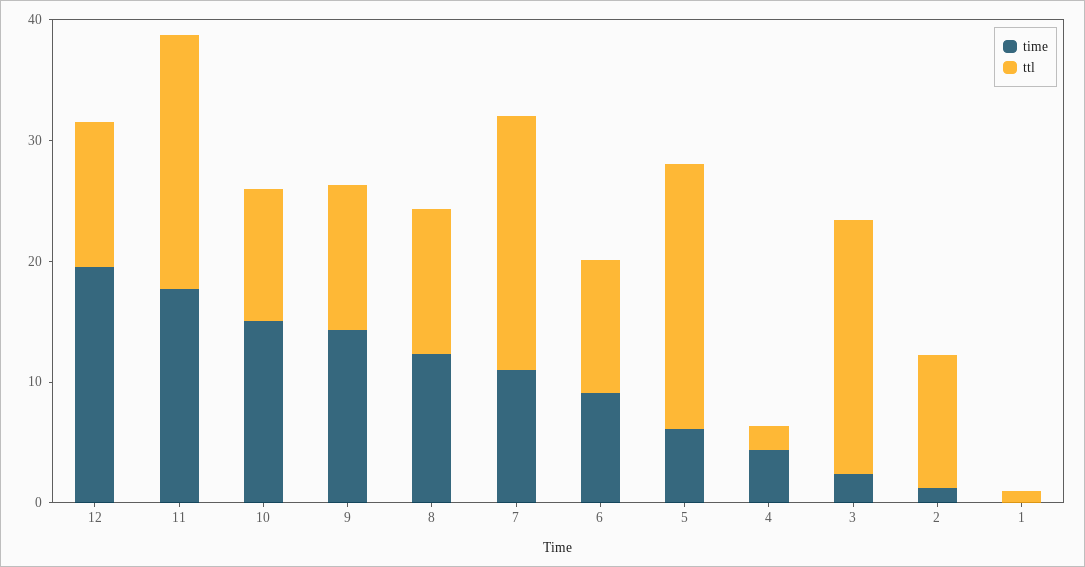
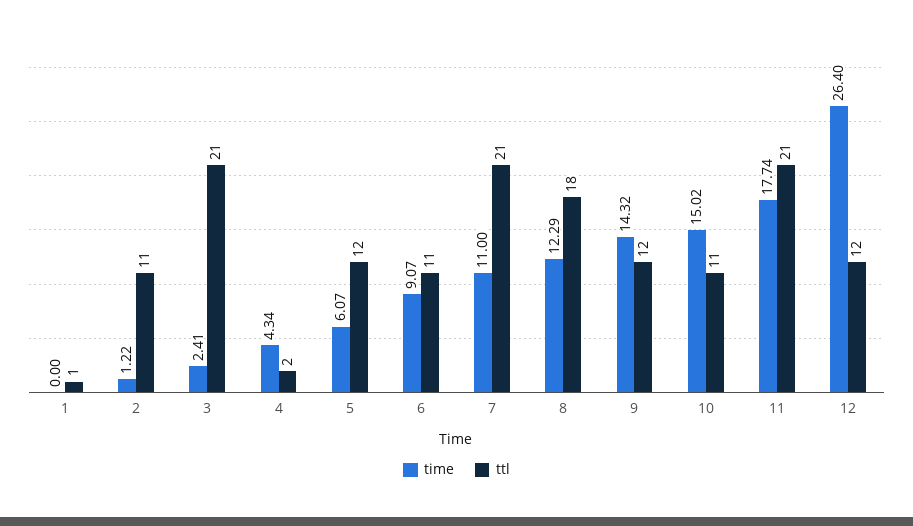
time, 12: 20 -> 26.4
ttl, 8: 12 -> 18
ttl, 5: 22 -> 12

